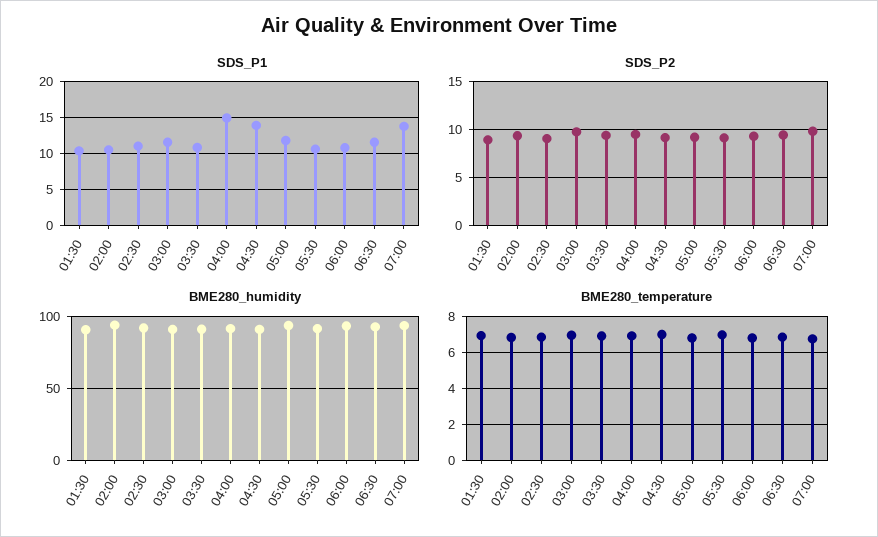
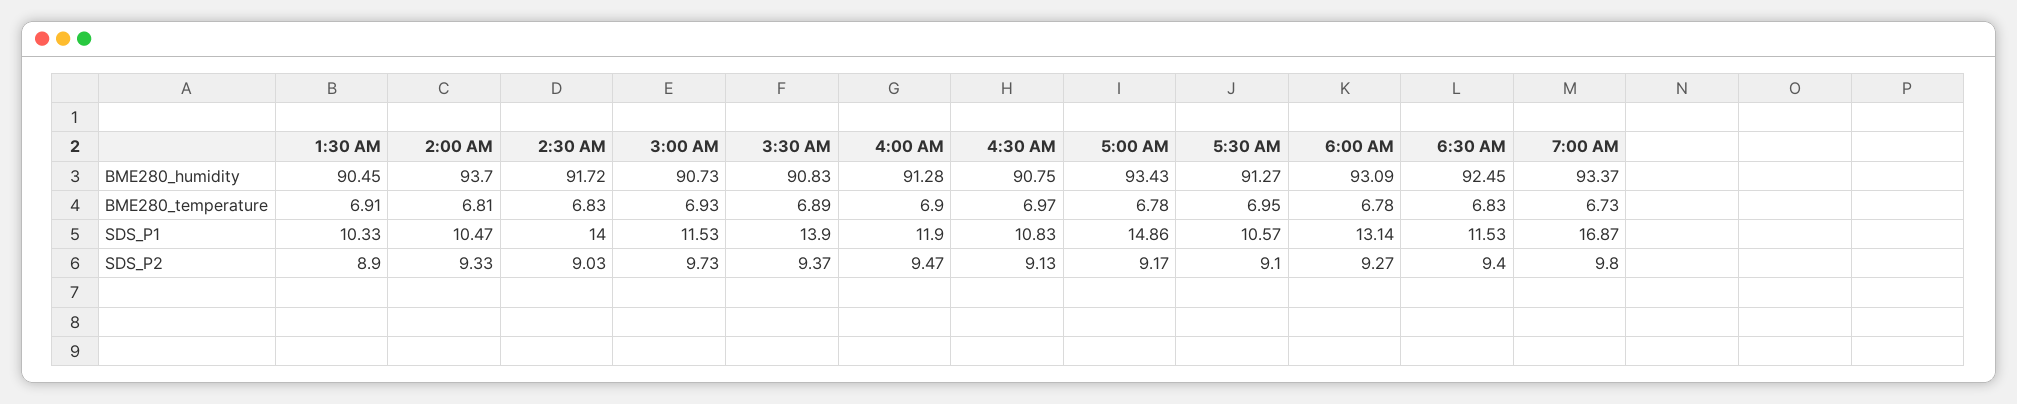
SDS_P1, 02:30: 11 -> 14
SDS_P1, 03:30: 11 -> 13.9
SDS_P1, 04:00: 15 -> 11.9
SDS_P1, 04:30: 14 -> 10.83
SDS_P1, 05:00: 12 -> 14.86
SDS_P1, 06:00: 11 -> 13.14
SDS_P1, 07:00: 14 -> 16.87

